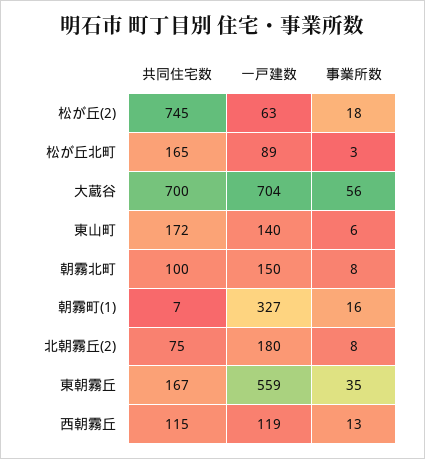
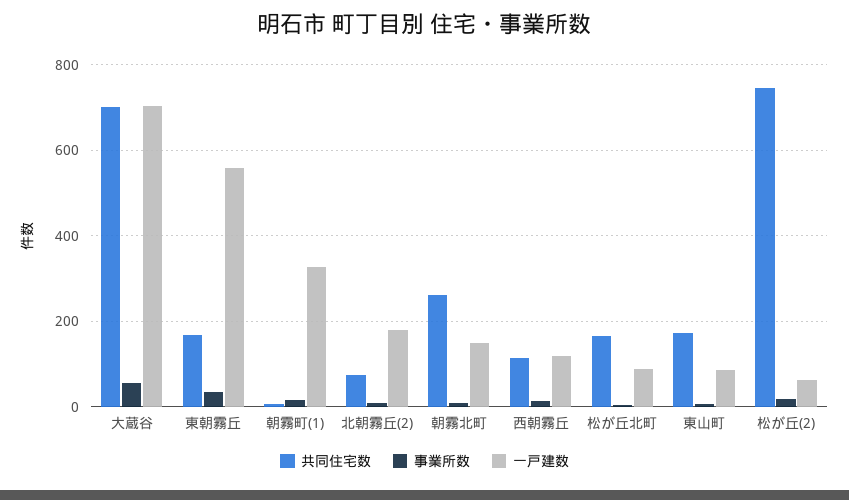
一戸建数, 東山町: 140 -> 80
共同住宅数, 朝霧北町: 100 -> 260

